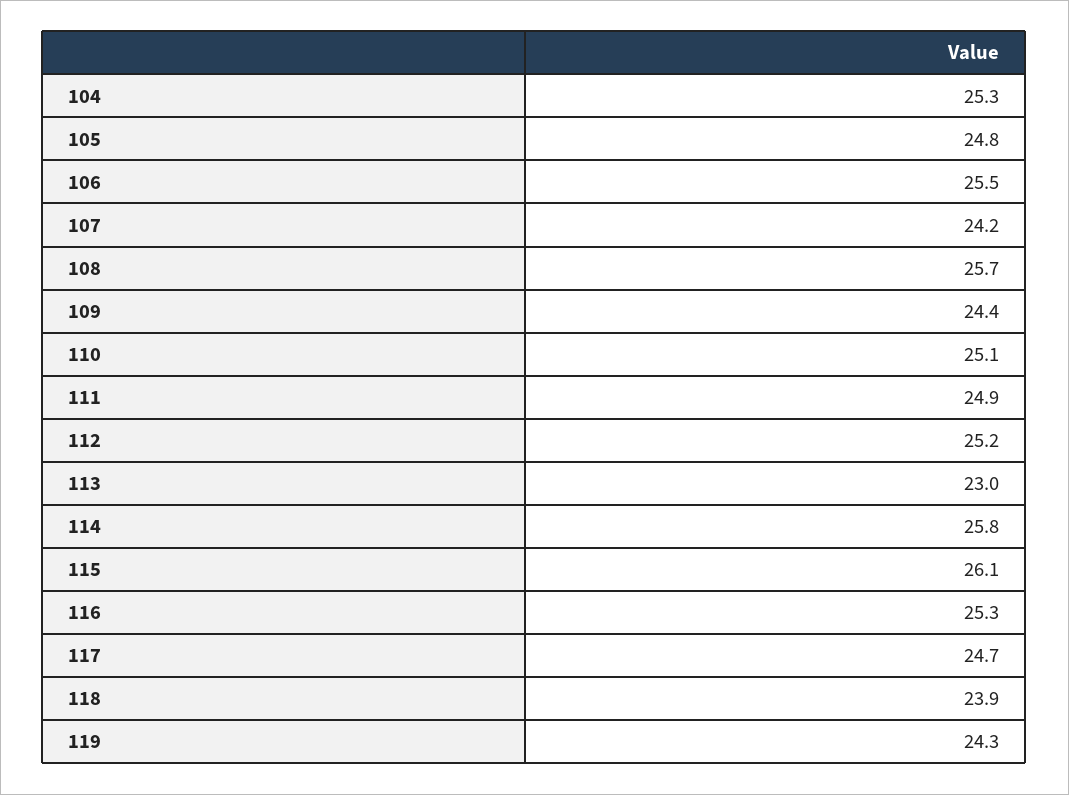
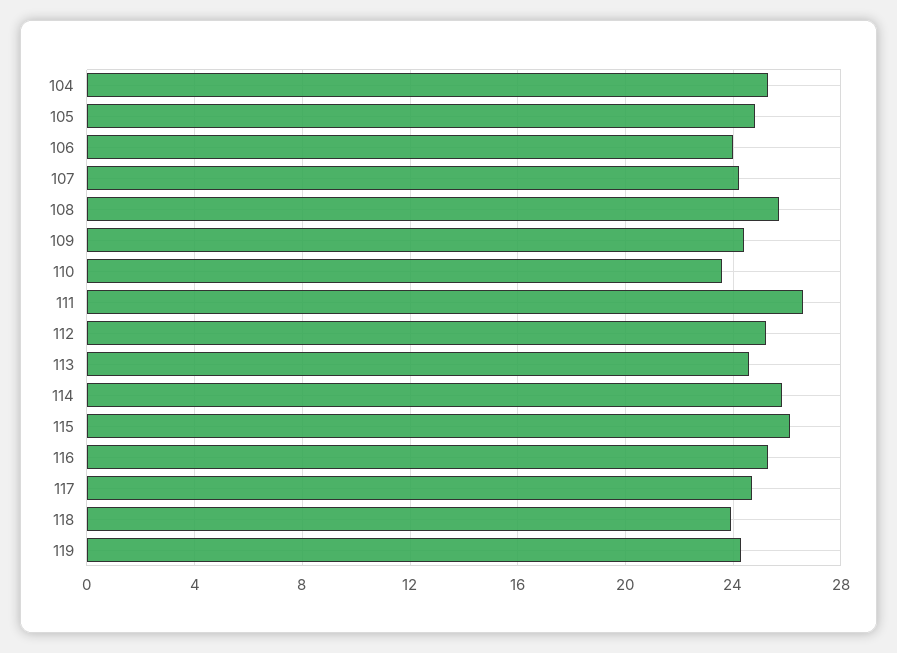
106: 25.5 -> 24
110: 25.1 -> 23.5
111: 24.9 -> 26.5
113: 23 -> 24.5

